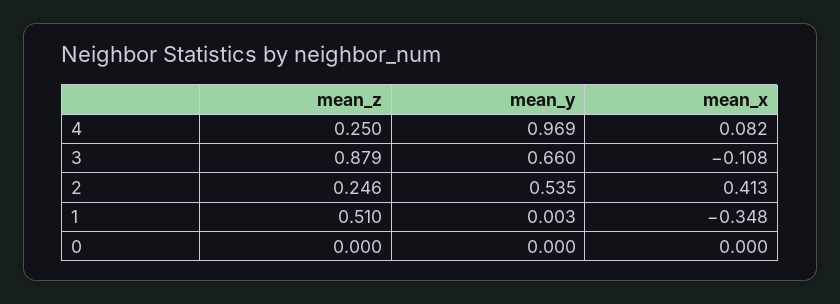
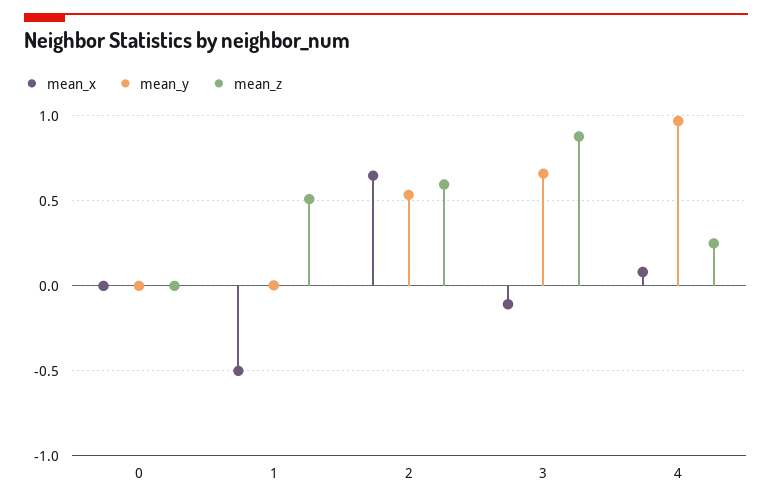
mean_z, 2: 0.246 -> 0.6
mean_x, 2: 0.413 -> 0.65
mean_x, 1: -0.348 -> -0.5

